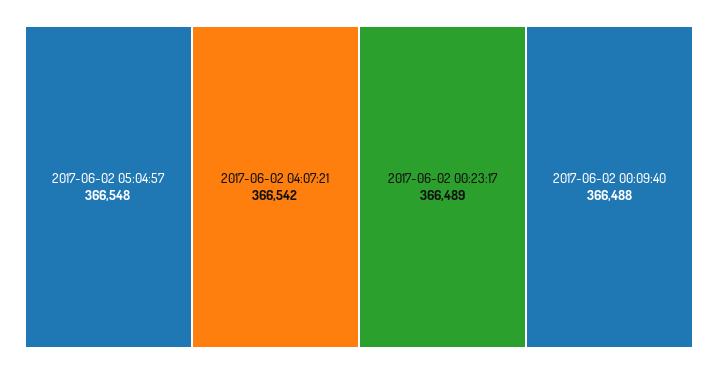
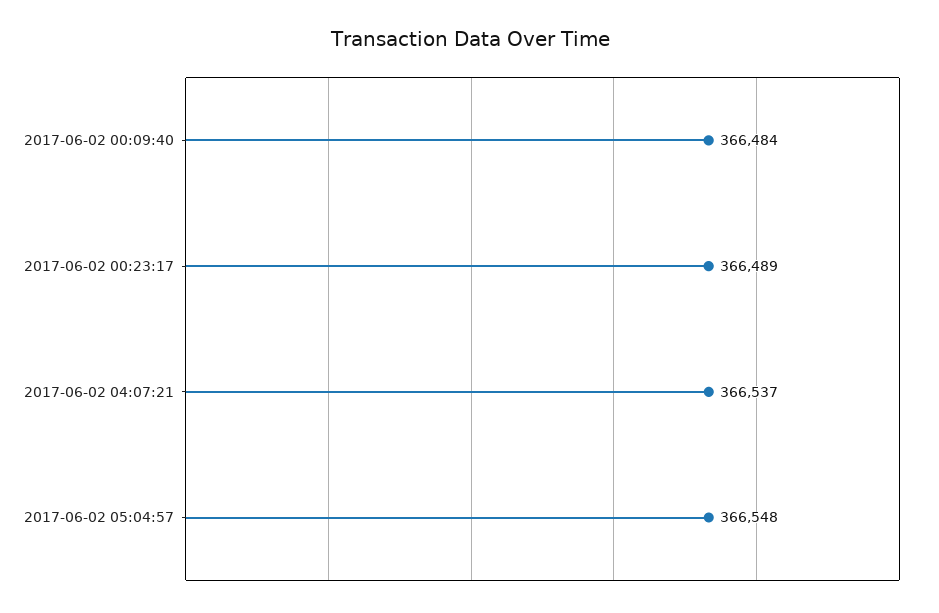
2017-06-02 04:07:21: 366542 -> 366537
2017-06-02 00:09:40: 366488 -> 366484

